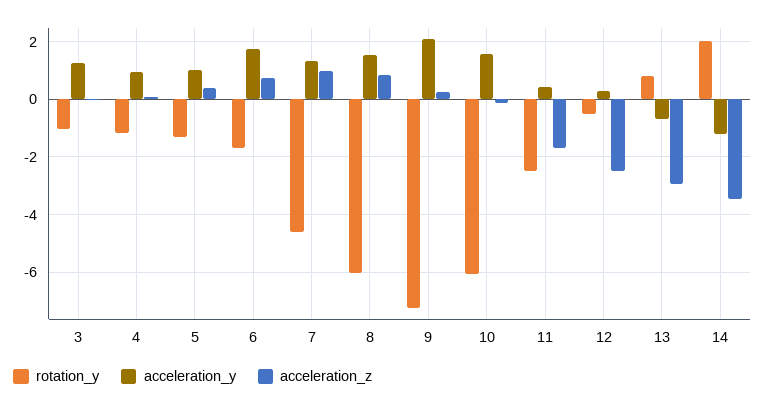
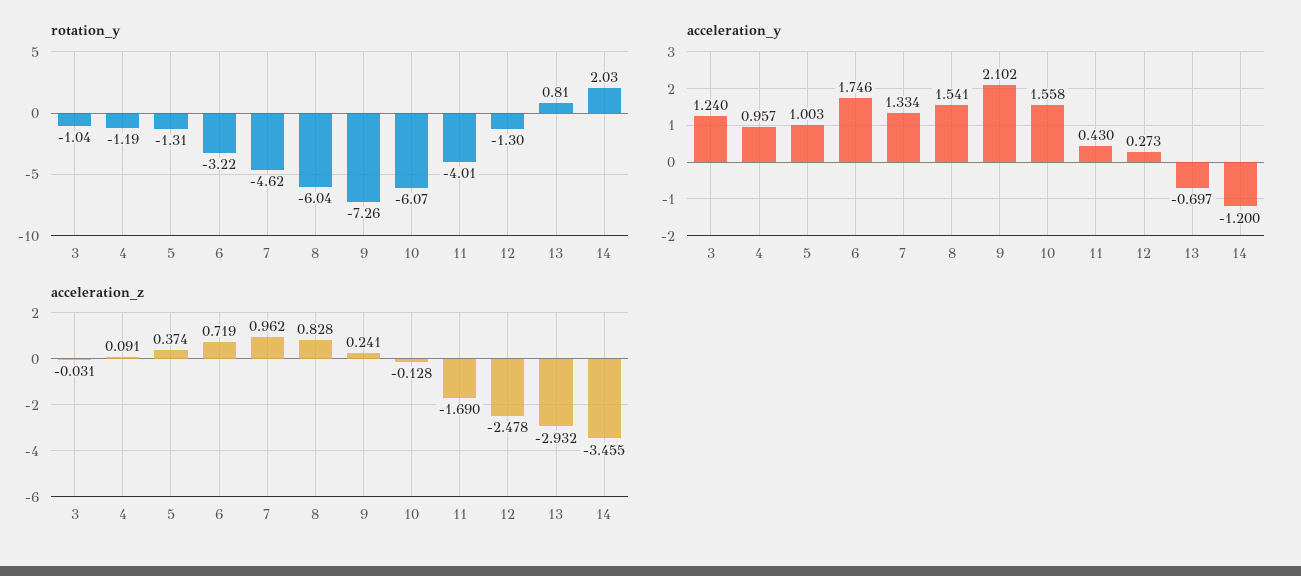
rotation_y, 6: -1.75 -> -3.22
rotation_y, 11: -2.5 -> -4.01
rotation_y, 12: -0.5 -> -1.3

